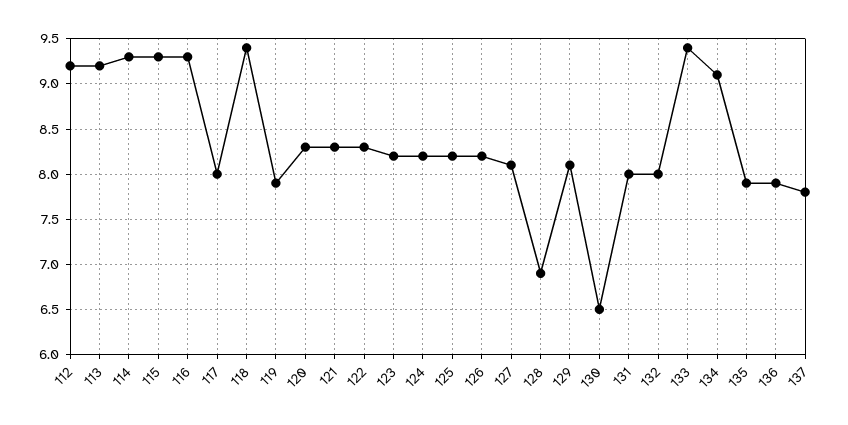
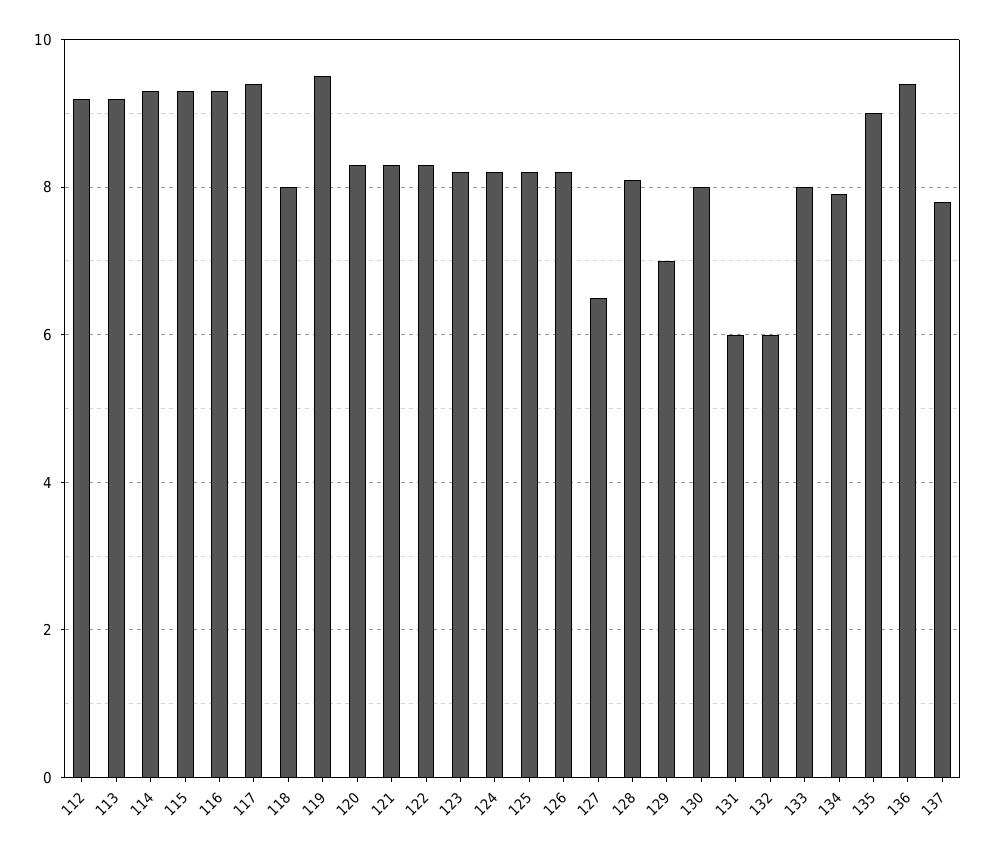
117: 8 -> 9.5
118: 9.4 -> 8
119: 7.9 -> 9.5
127: 8.1 -> 6.5
128: 6.9 -> 8
129: 8.1 -> 7
130: 6.5 -> 8
131: 8 -> 6
132: 8 -> 6
133: 9.4 -> 8
134: 9.1 -> 8
135: 7.9 -> 9
136: 7.9 -> 9.5

